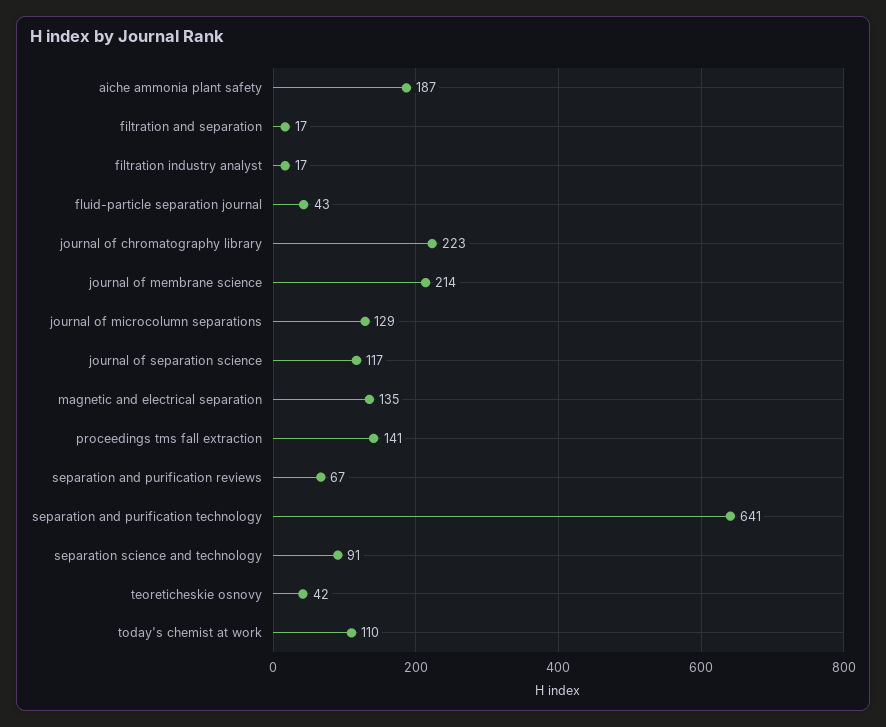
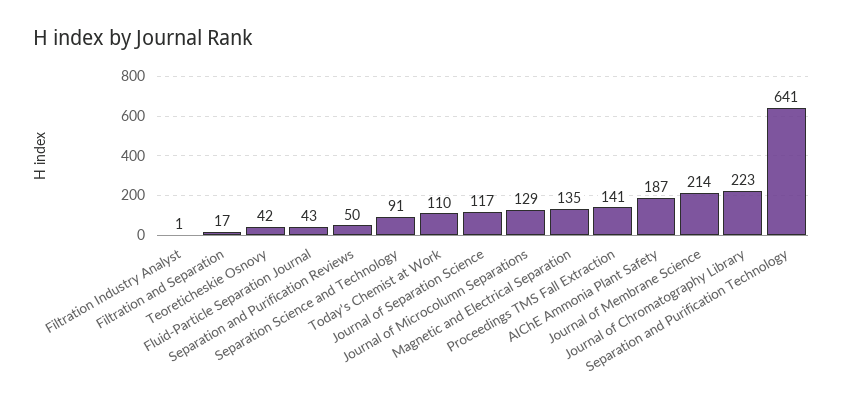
filtration industry analyst: 17 -> 1
separation and purification reviews: 67 -> 50

